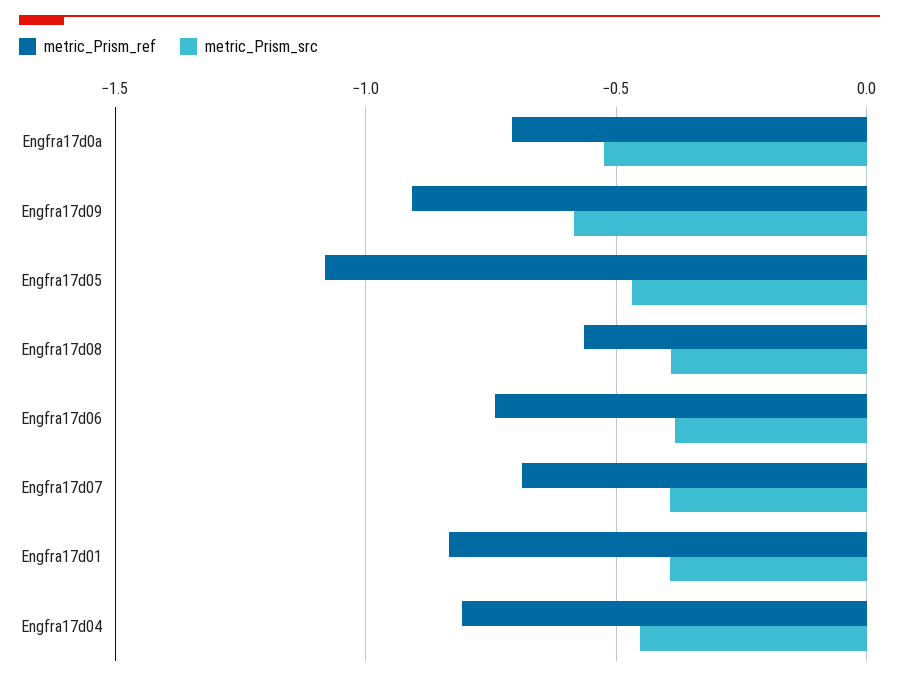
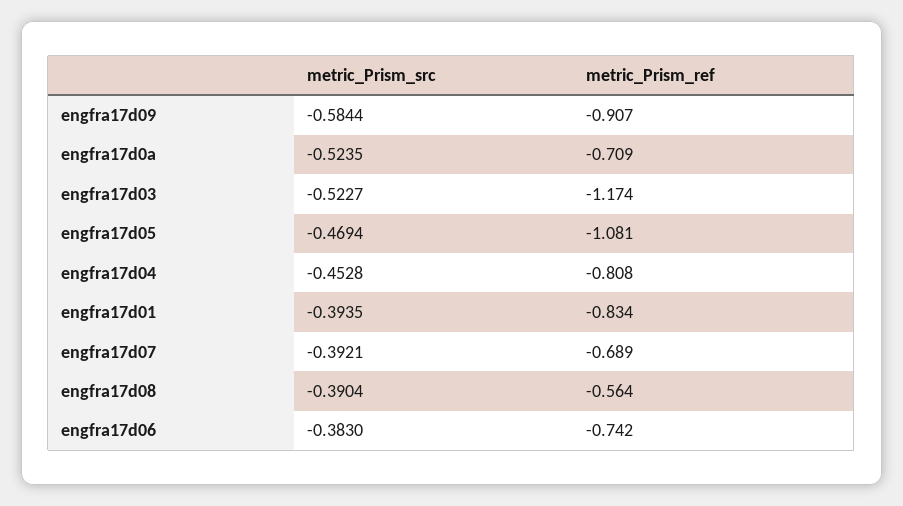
metric_Prism_src, engfra17d03: none -> -0.5227
metric_Prism_ref, engfra17d03: none -> -1.174

